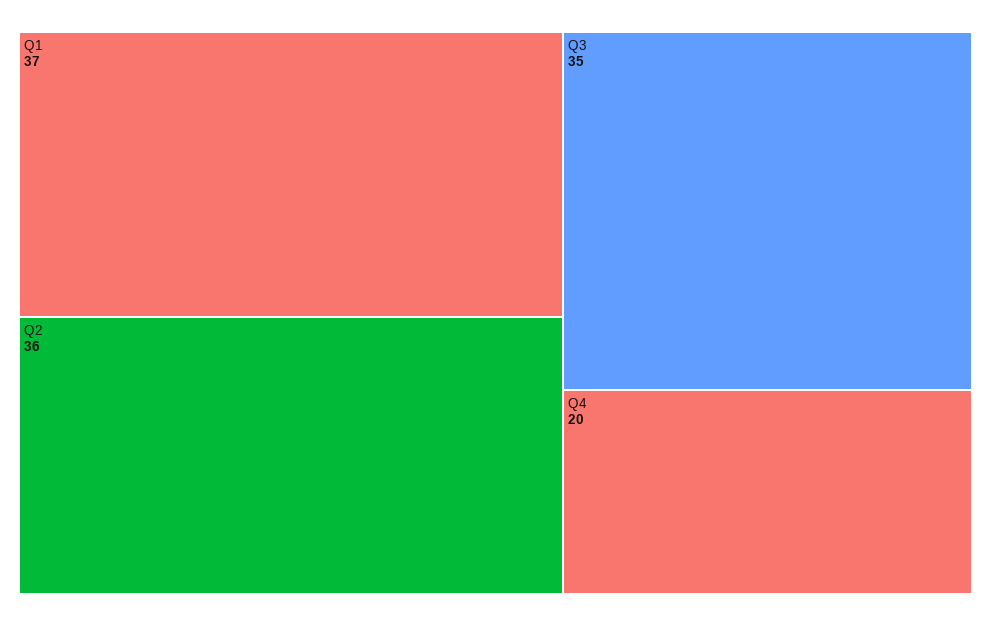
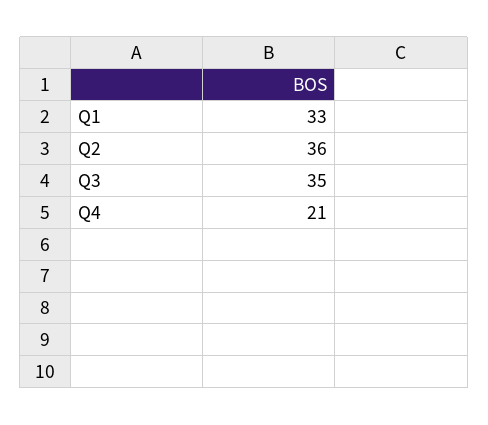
Q1: 37 -> 33
Q4: 20 -> 21

